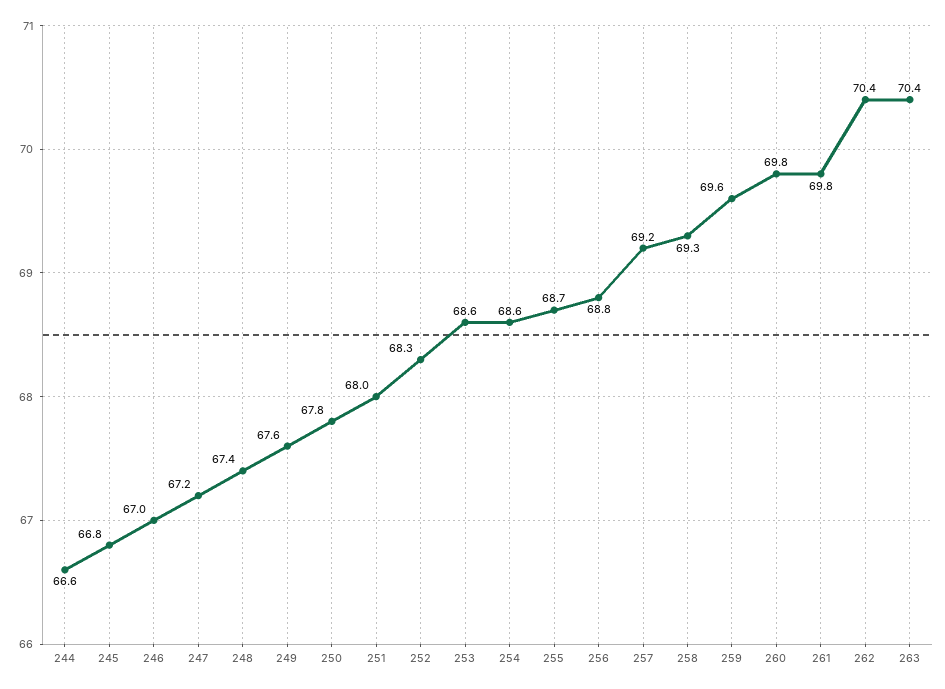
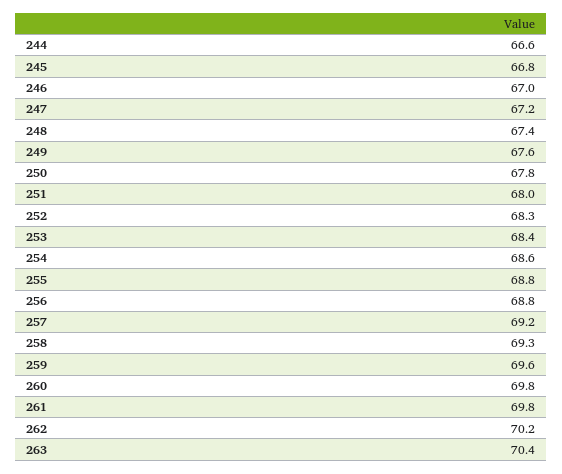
253: 68.6 -> 68.4
255: 68.7 -> 68.8
262: 70.4 -> 70.2

